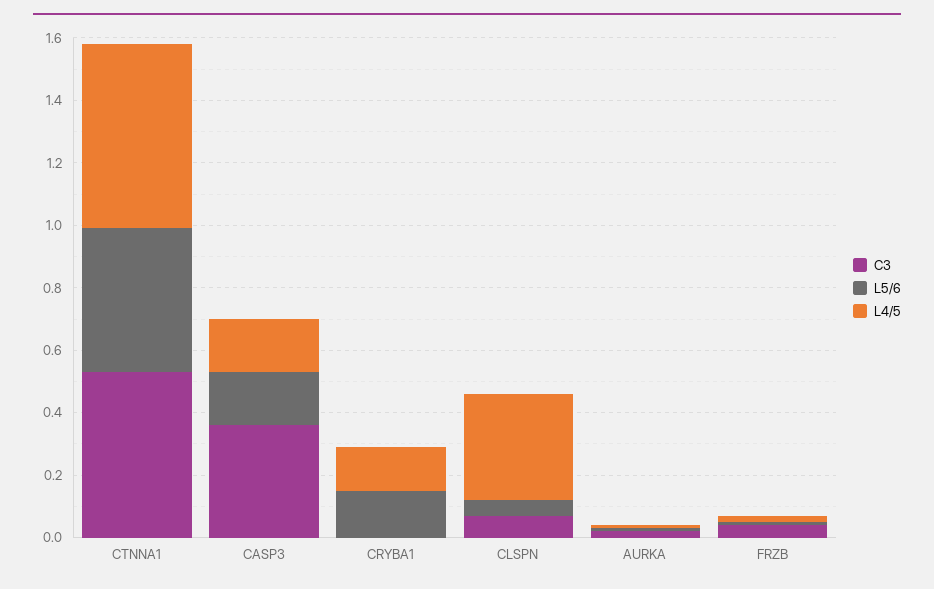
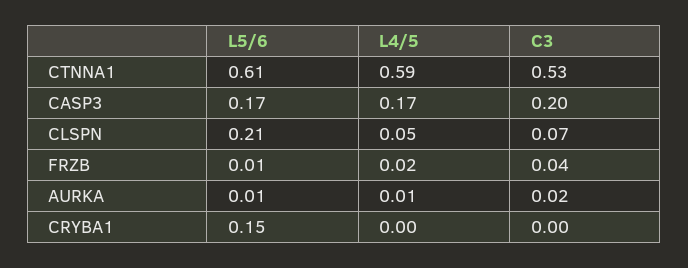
L5/6, CTNNA1: 0.45 -> 0.61
C3, CASP3: 0.35 -> 0.2
L4/5, CRYBA1: 0.15 -> 0
L5/6, CLSPN: 0.05 -> 0.21
L4/5, CLSPN: 0.35 -> 0.05

